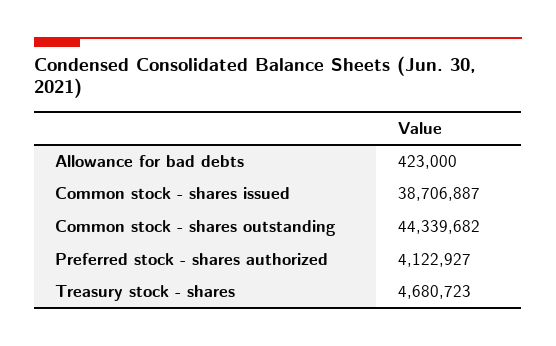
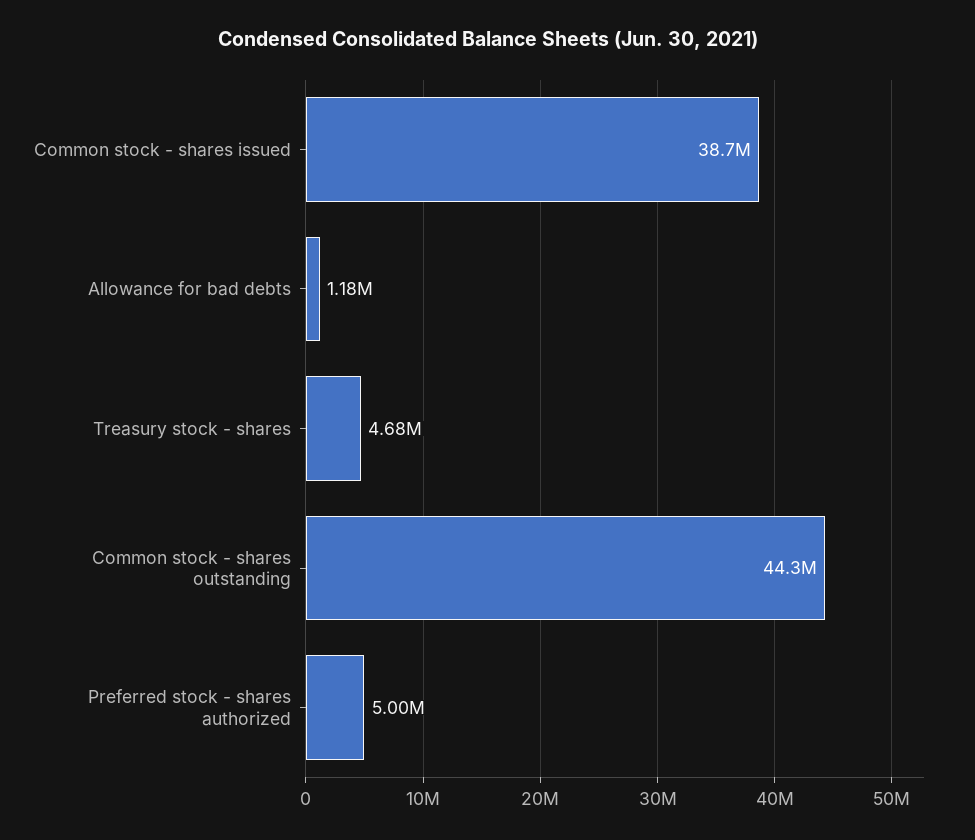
Allowance for bad debts: 423000 -> 1180000
Preferred stock - shares authorized: 4122927 -> 5000000

